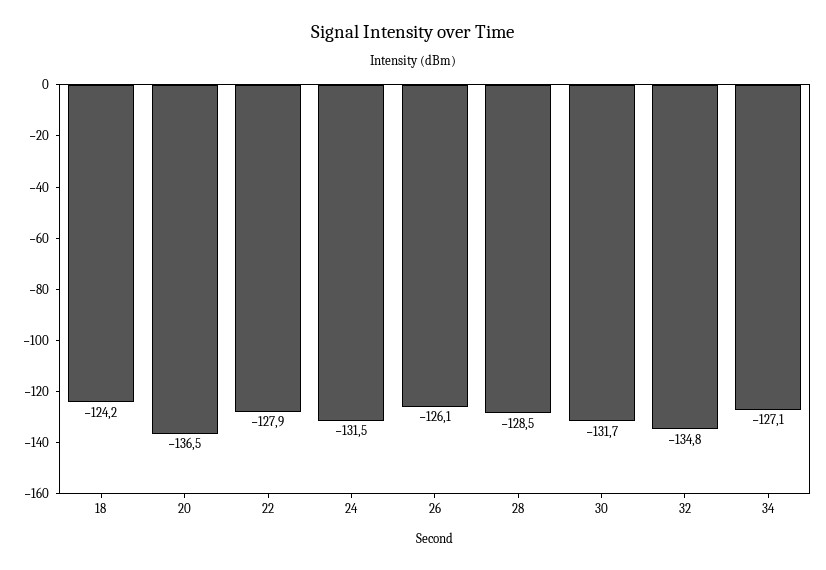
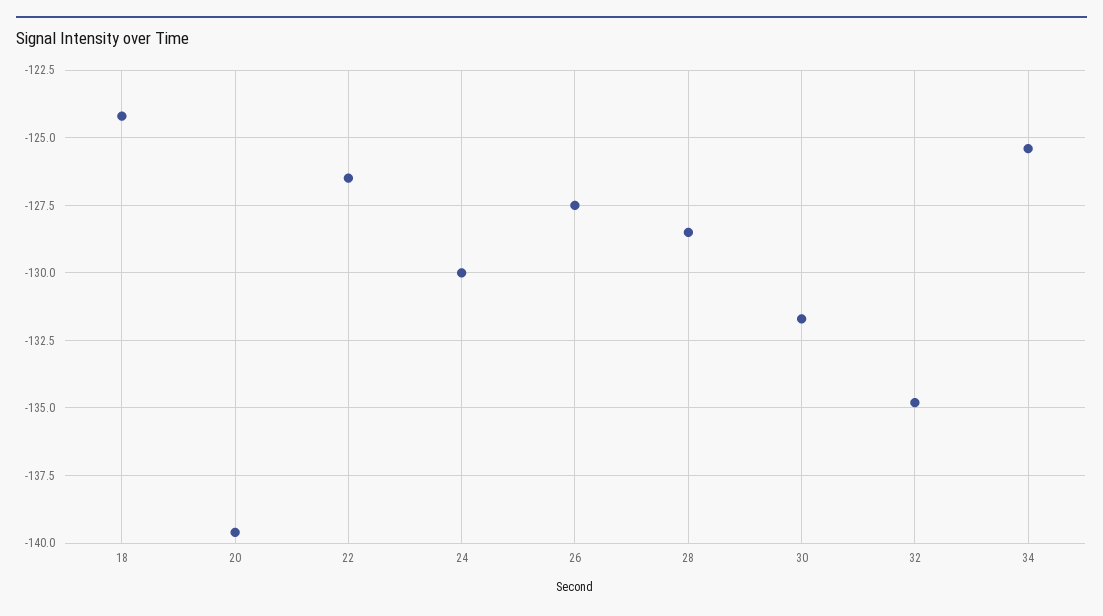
20: -136.5 -> -139.5
22: -127.9 -> -126.5
24: -131.5 -> -130
26: -126.1 -> -127.5
34: -127.1 -> -125.5

